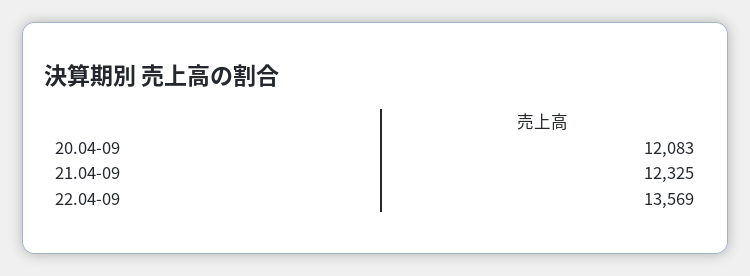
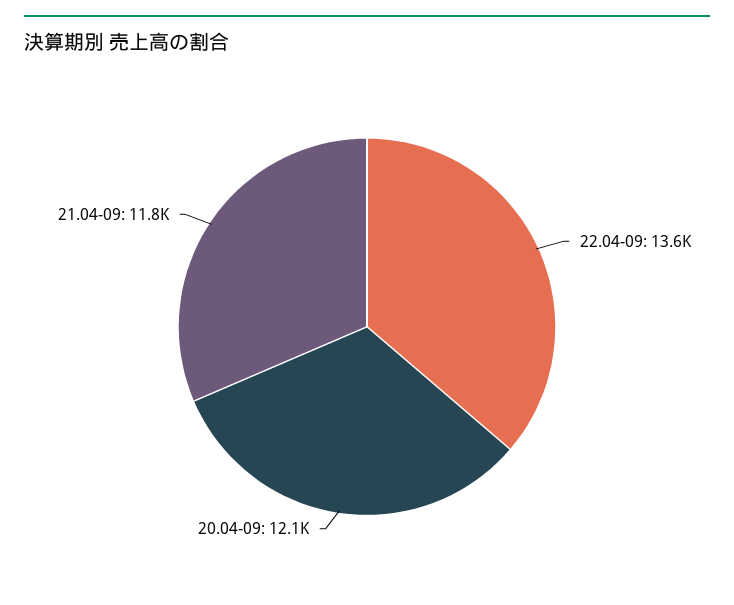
21.04-09: 12325 -> 11800

